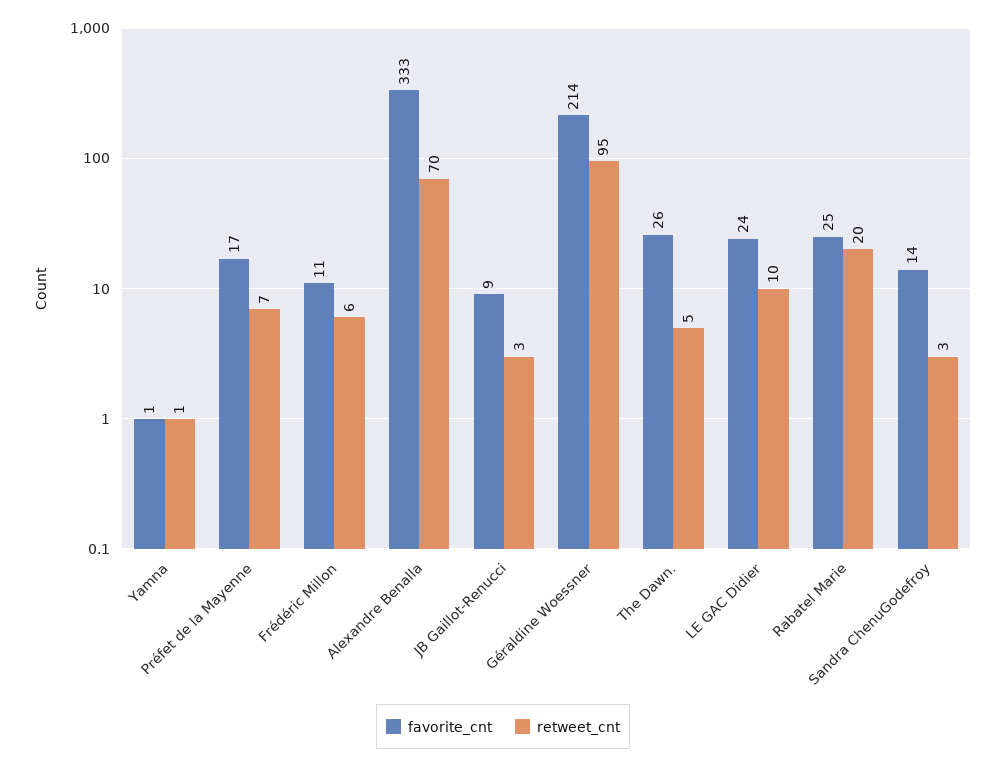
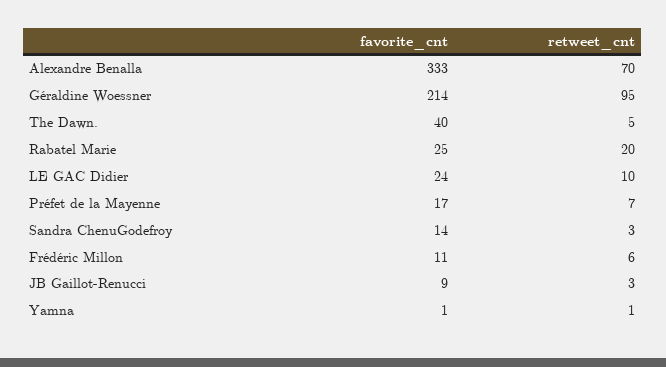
favorite_cnt, The Dawn.: 26 -> 40

